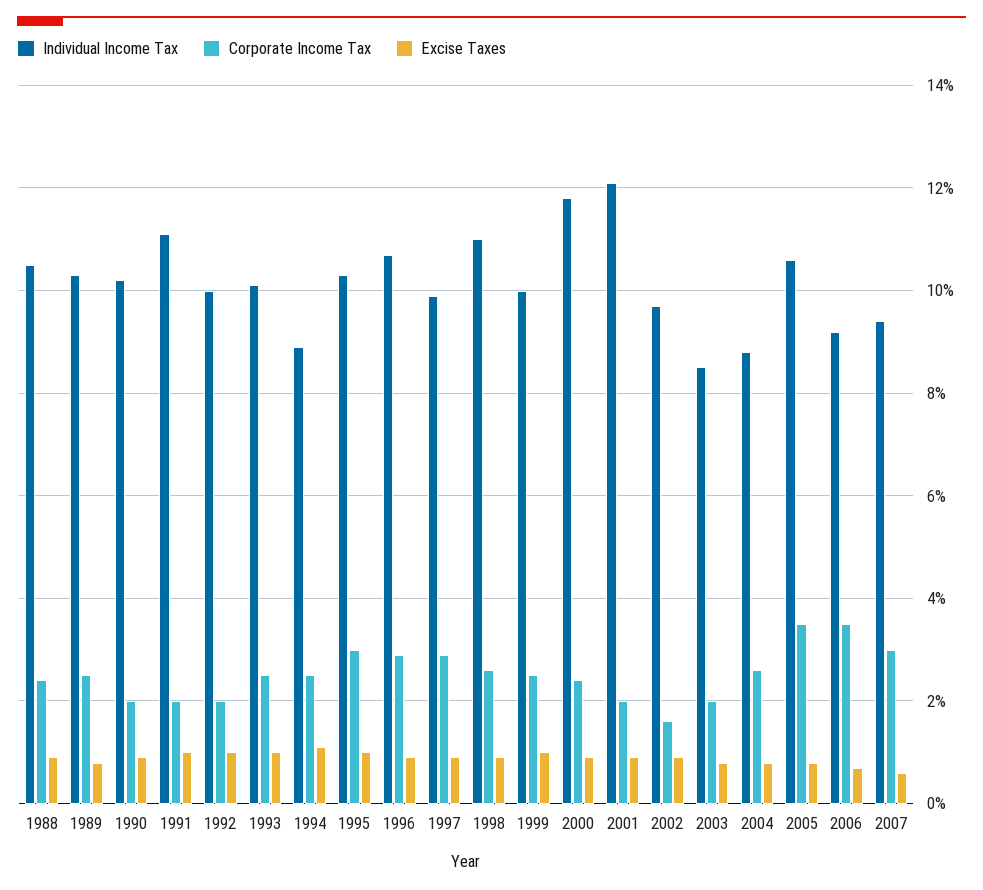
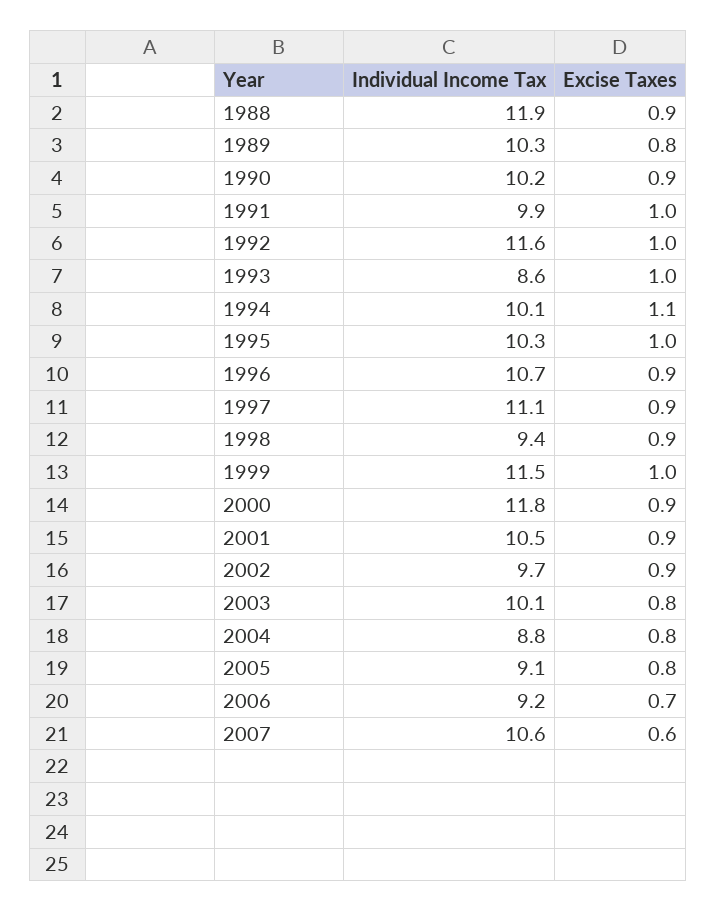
Individual Income Tax, 1988: 10.5 -> 11.9
Corporate Income Tax, 1988: 2.5 -> none
Corporate Income Tax, 1989: 2.5 -> none
Corporate Income Tax, 1990: 2 -> none
Individual Income Tax, 1991: 11 -> 9.9
Corporate Income Tax, 1991: 2 -> none
Individual Income Tax, 1992: 10 -> 11.6
Corporate Income Tax, 1992: 2 -> none
Individual Income Tax, 1993: 10 -> 8.6
Corporate Income Tax, 1993: 2.5 -> none
Individual Income Tax, 1994: 9 -> 10.1
Corporate Income Tax, 1994: 2.5 -> none
Corporate Income Tax, 1995: 3 -> none
Corporate Income Tax, 1996: 3 -> none
Individual Income Tax, 1997: 10 -> 11.1
Corporate Income Tax, 1997: 3 -> none
Individual Income Tax, 1998: 11 -> 9.4
Corporate Income Tax, 1998: 2.5 -> none
Individual Income Tax, 1999: 10 -> 11.5
Corporate Income Tax, 1999: 2.5 -> none
Corporate Income Tax, 2000: 2.5 -> none
Individual Income Tax, 2001: 12 -> 10.5
Corporate Income Tax, 2001: 2 -> none
Corporate Income Tax, 2002: 1.5 -> none
Individual Income Tax, 2003: 8.5 -> 10.1
Corporate Income Tax, 2003: 2 -> none
Corporate Income Tax, 2004: 2.5 -> none
Individual Income Tax, 2005: 10.5 -> 9.1
Corporate Income Tax, 2005: 3.5 -> none
Corporate Income Tax, 2006: 3.5 -> none
Individual Income Tax, 2007: 9.5 -> 10.6
Corporate Income Tax, 2007: 3 -> none

